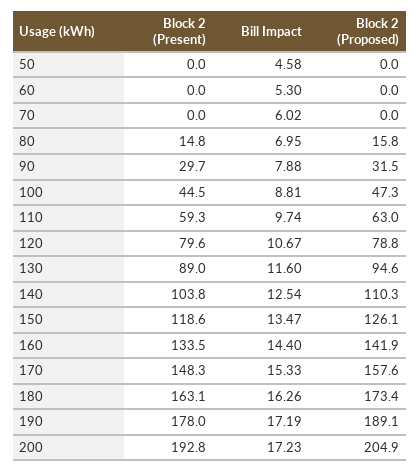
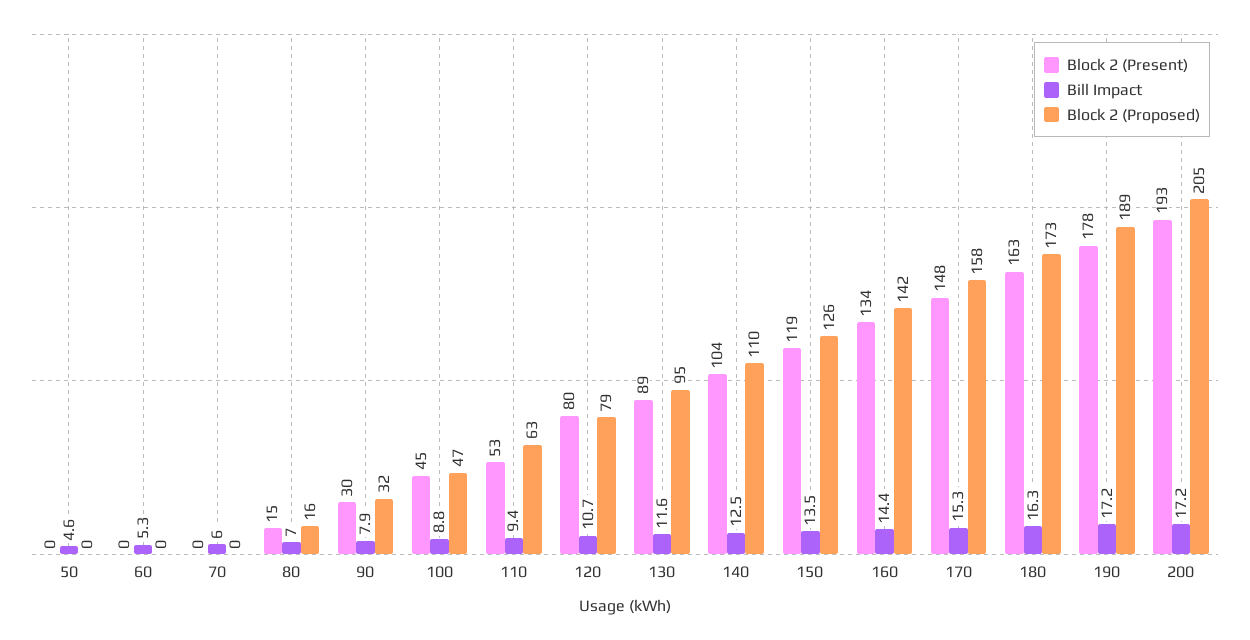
Block 2 (Present), 110: 59.3 -> 53
Bill Impact, 110: 9.74 -> 9.4

